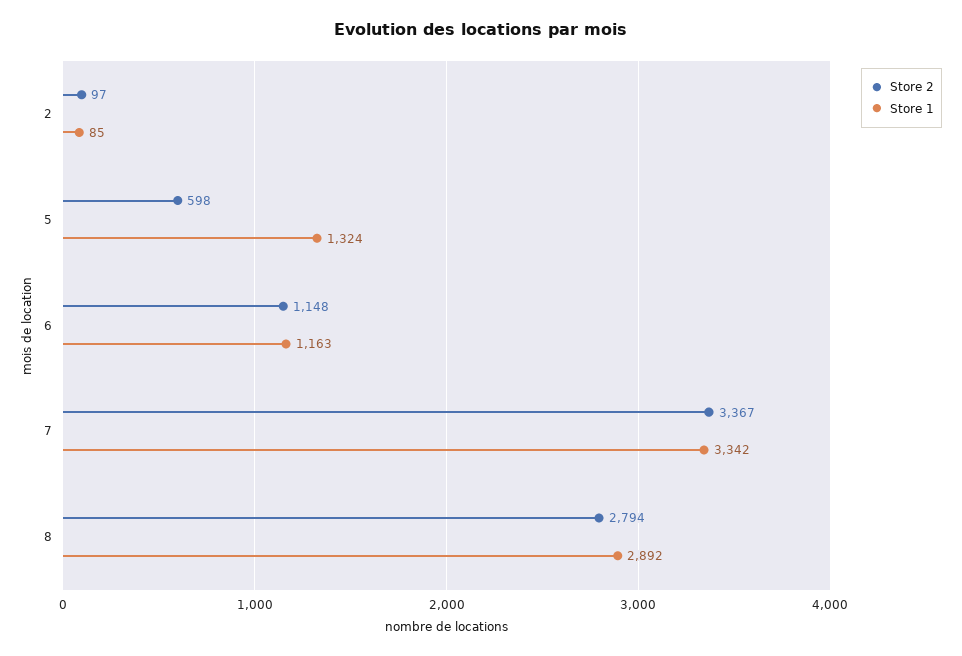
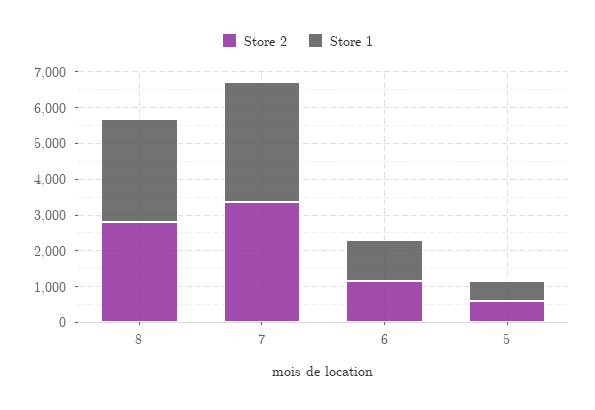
Store 2, 2: 97 -> none
Store 1, 2: 85 -> none
Store 1, 5: 1324 -> 500

